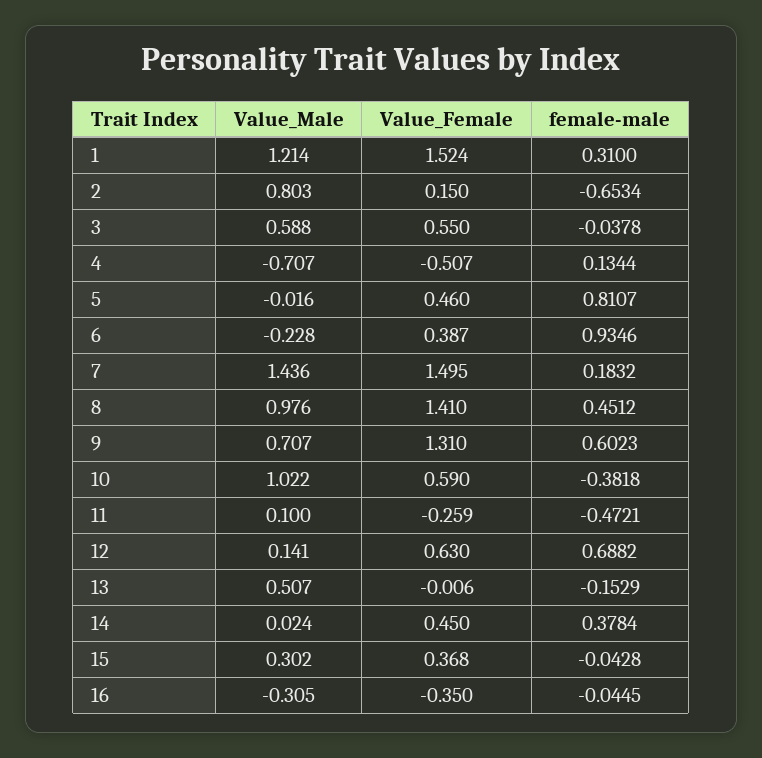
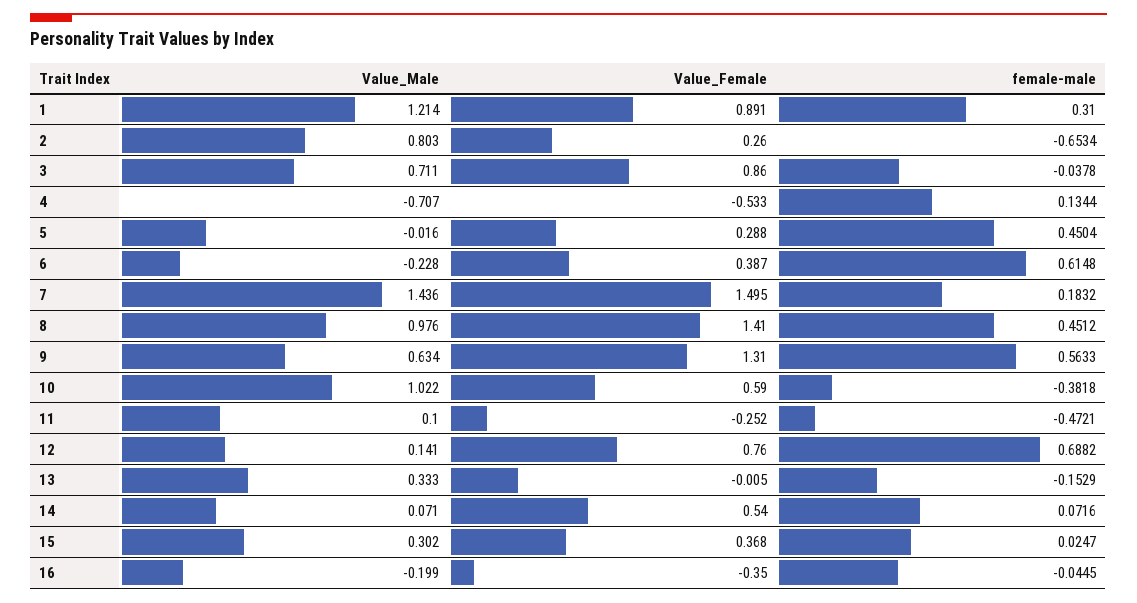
Value_Female, 1: 1.524 -> 0.891
Value_Female, 2: 0.15 -> 0.26
Value_Male, 3: 0.588 -> 0.711
Value_Female, 3: 0.55 -> 0.86
Value_Female, 4: -0.507 -> -0.533
Value_Female, 5: 0.46 -> 0.288
female-male, 5: 0.8107 -> 0.4504
female-male, 6: 0.9346 -> 0.6148
Value_Male, 9: 0.707 -> 0.634
female-male, 9: 0.6023 -> 0.5633
Value_Female, 11: -0.259 -> -0.252
Value_Female, 12: 0.63 -> 0.76
Value_Male, 13: 0.507 -> 0.333
Value_Female, 13: -0.006 -> -0.005
Value_Male, 14: 0.024 -> 0.071
Value_Female, 14: 0.45 -> 0.54
female-male, 14: 0.3784 -> 0.0716
female-male, 15: -0.0428 -> 0.0247
Value_Male, 16: -0.305 -> -0.199

